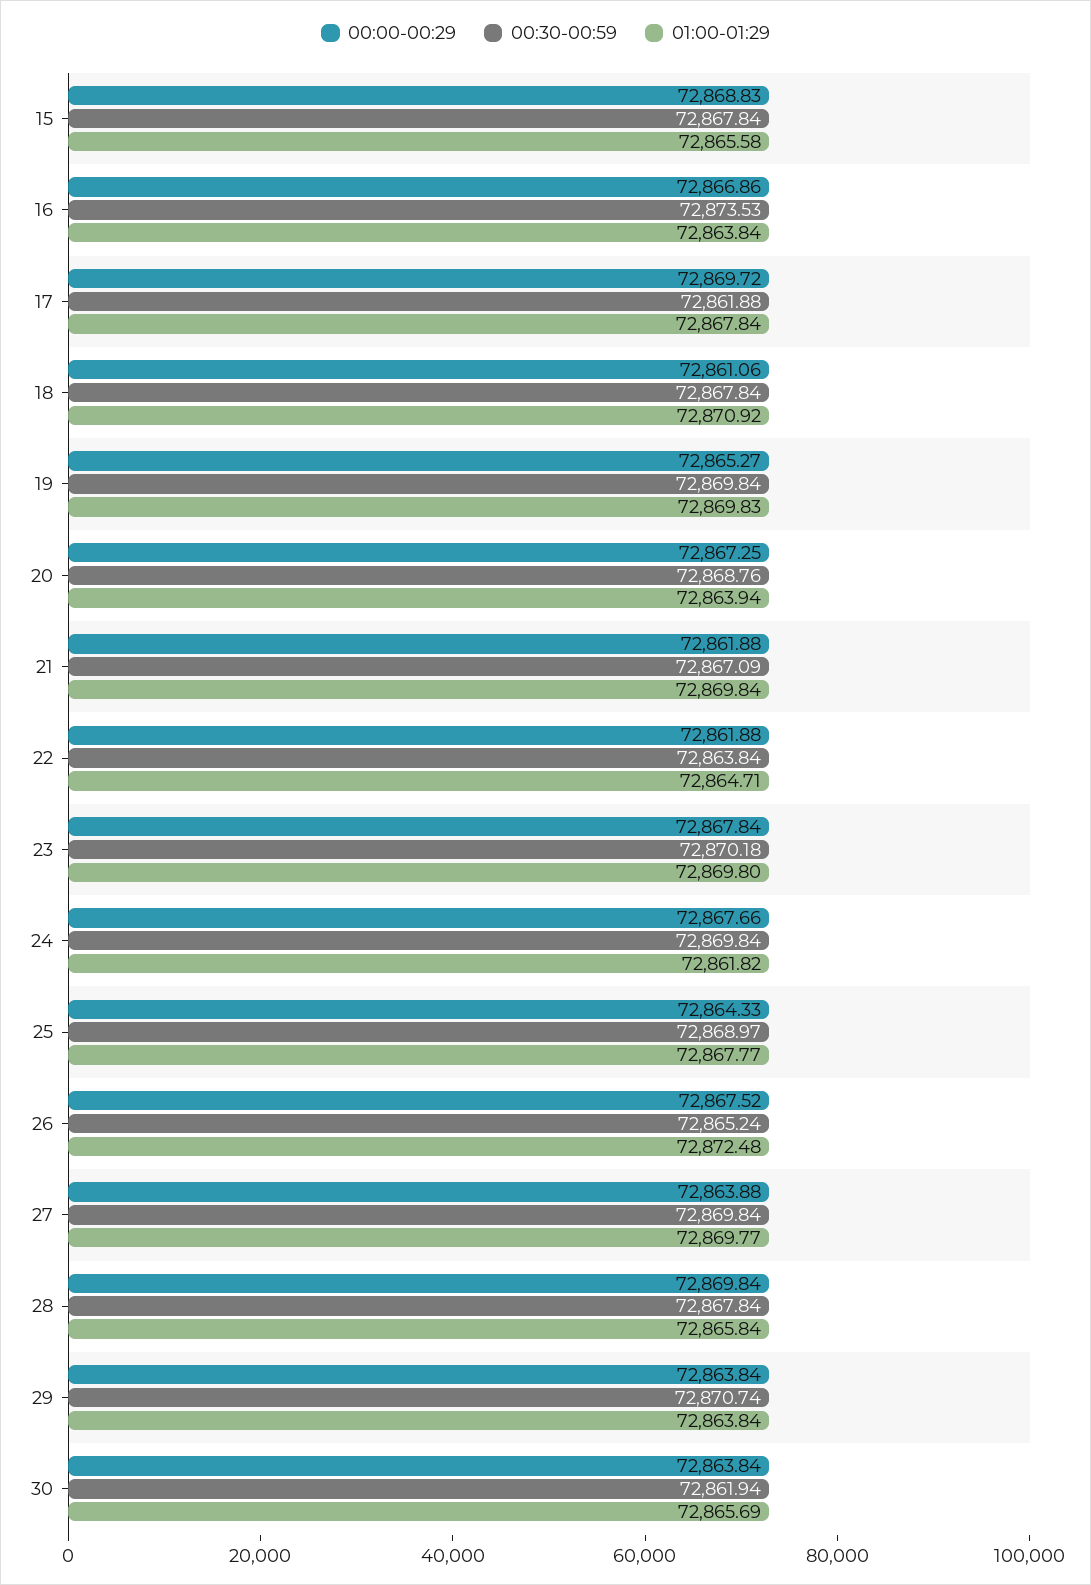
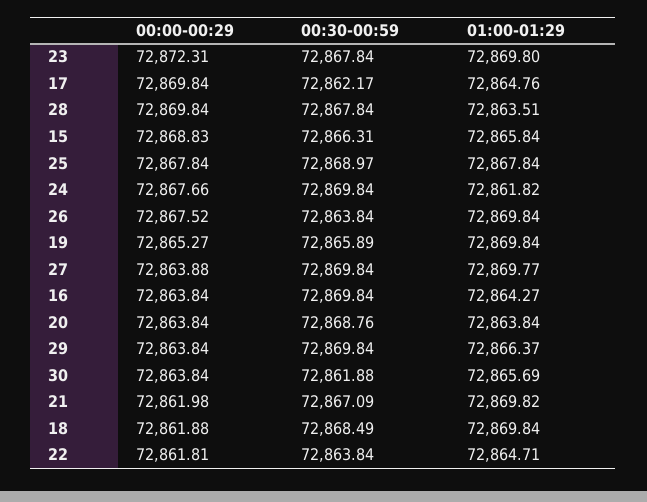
00:30-00:59, 15: 72867.84 -> 72866.31
01:00-01:29, 15: 72865.58 -> 72865.84
00:00-00:29, 16: 72866.86 -> 72863.84
00:30-00:59, 16: 72873.53 -> 72869.84
01:00-01:29, 16: 72863.84 -> 72864.27
00:00-00:29, 17: 72869.72 -> 72869.84
00:30-00:59, 17: 72861.88 -> 72862.17
01:00-01:29, 17: 72867.84 -> 72864.76
00:00-00:29, 18: 72861.06 -> 72861.88
00:30-00:59, 18: 72867.84 -> 72868.49
01:00-01:29, 18: 72870.92 -> 72869.84
00:30-00:59, 19: 72869.84 -> 72865.89
01:00-01:29, 19: 72869.83 -> 72869.84
00:00-00:29, 20: 72867.25 -> 72863.84
01:00-01:29, 20: 72863.94 -> 72863.84
00:00-00:29, 21: 72861.88 -> 72861.98
01:00-01:29, 21: 72869.84 -> 72869.82
00:00-00:29, 22: 72861.88 -> 72861.81
00:00-00:29, 23: 72867.84 -> 72872.31
00:30-00:59, 23: 72870.18 -> 72867.84
00:00-00:29, 25: 72864.33 -> 72867.84
01:00-01:29, 25: 72867.77 -> 72867.84
00:30-00:59, 26: 72865.24 -> 72863.84
01:00-01:29, 26: 72872.48 -> 72869.84
01:00-01:29, 28: 72865.84 -> 72863.51
00:30-00:59, 29: 72870.74 -> 72869.84
01:00-01:29, 29: 72863.84 -> 72866.37
00:30-00:59, 30: 72861.94 -> 72861.88

